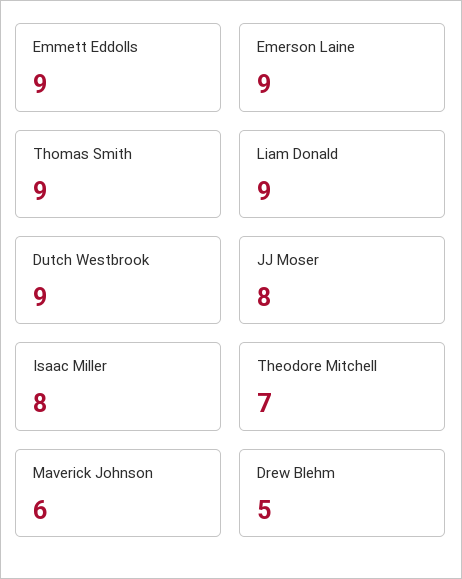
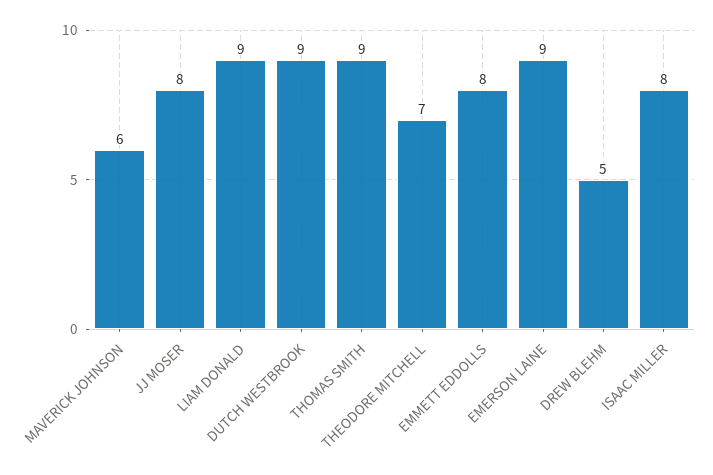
Emmett Eddolls: 9 -> 8

